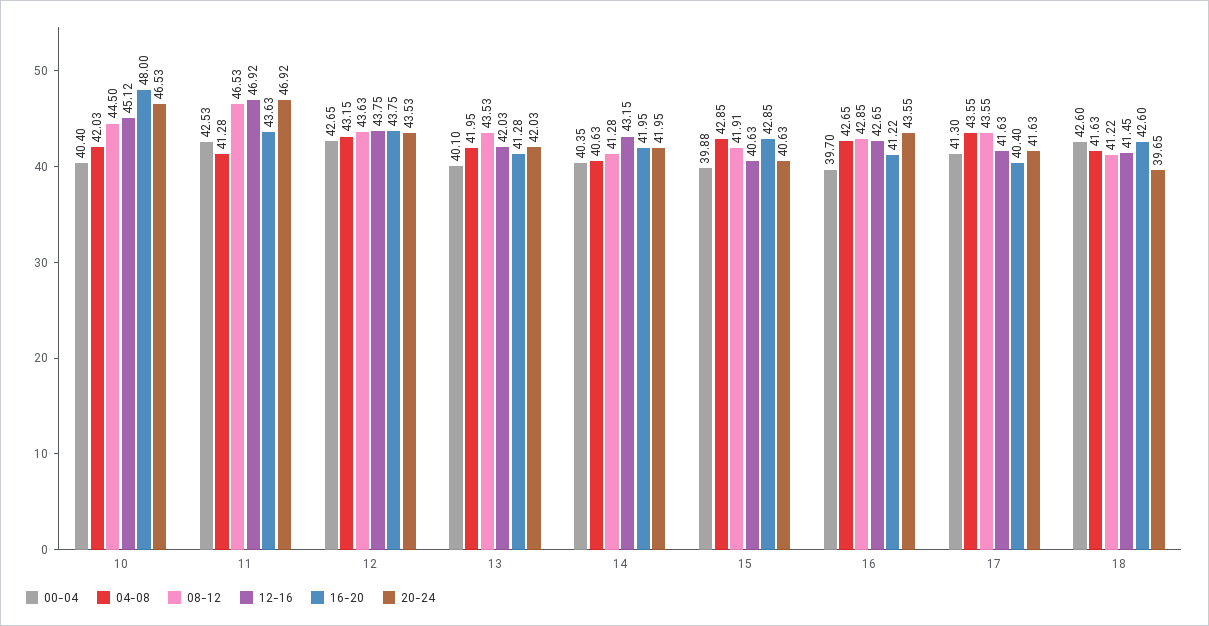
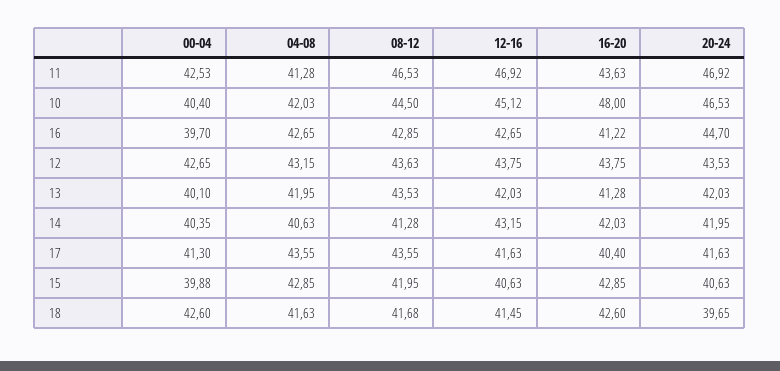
16-20, 14: 41.95 -> 42.03
08-12, 15: 41.91 -> 41.95
20-24, 16: 43.55 -> 44.7
08-12, 18: 41.22 -> 41.68

